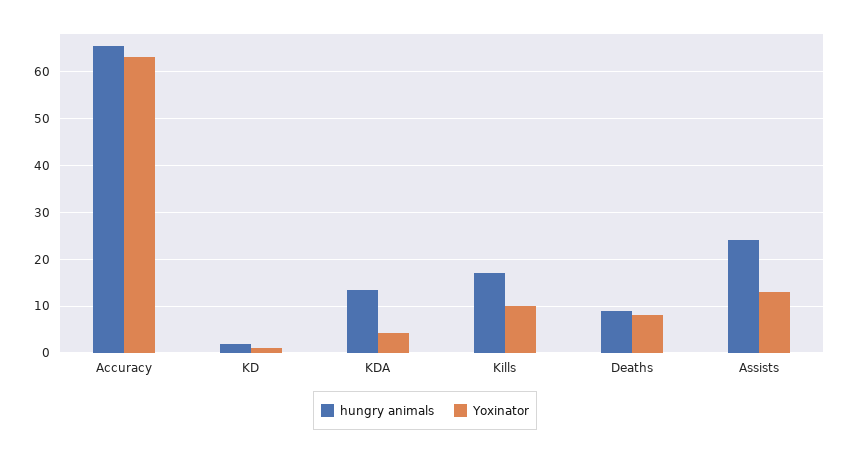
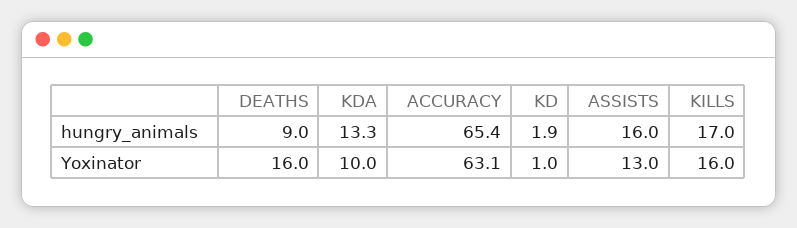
Yoxinator, KDA: 4 -> 10
Yoxinator, Kills: 10 -> 16
Yoxinator, Deaths: 8 -> 16
hungry animals, Assists: 24 -> 16

